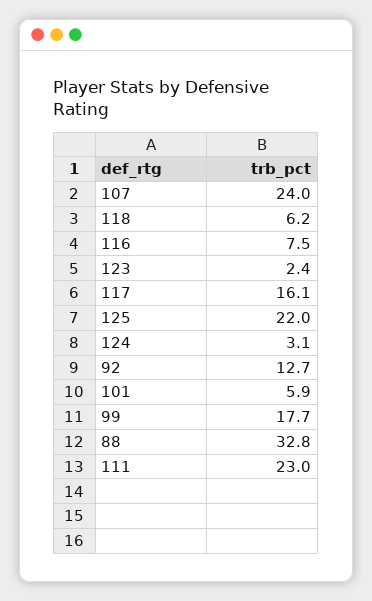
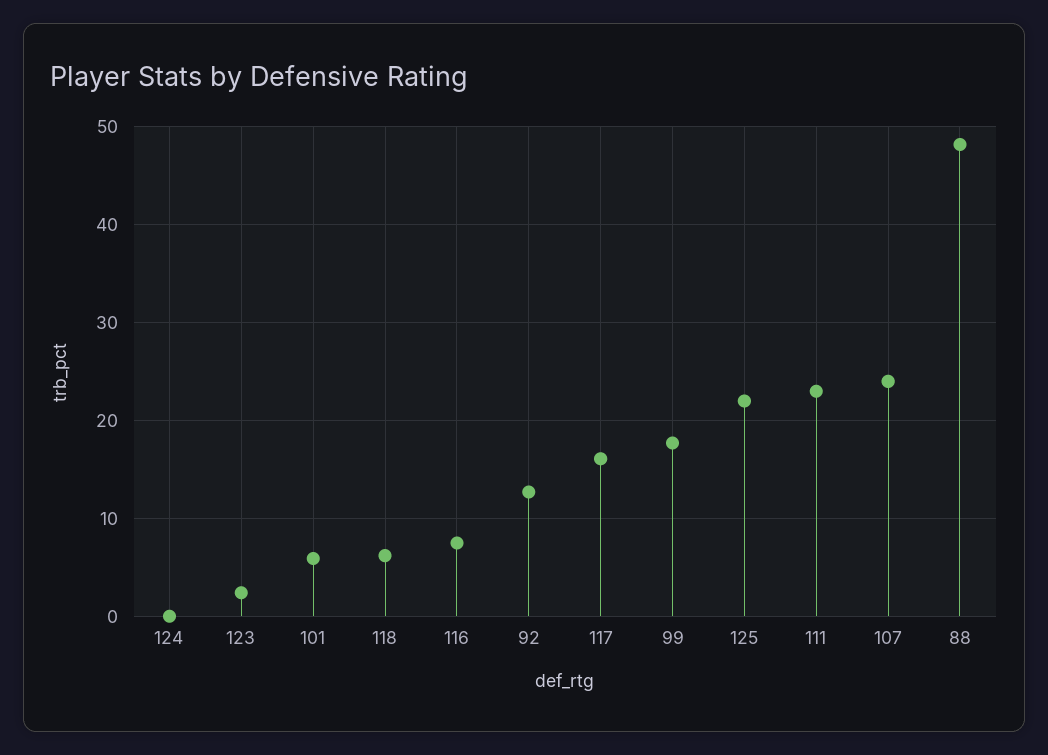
124: 3.1 -> 0
88: 32.8 -> 48

